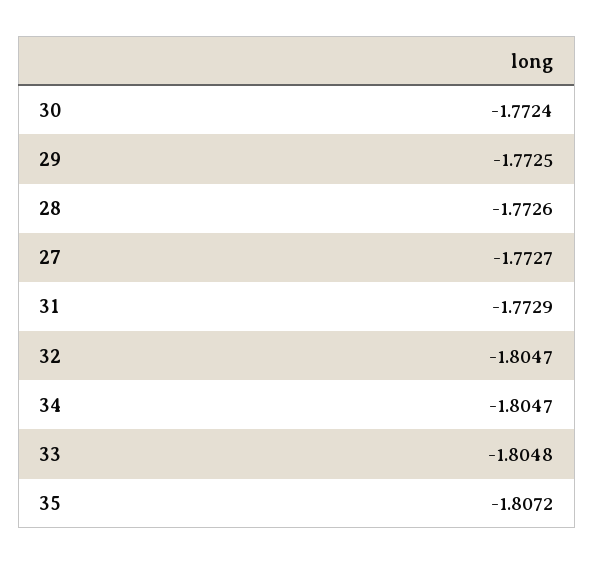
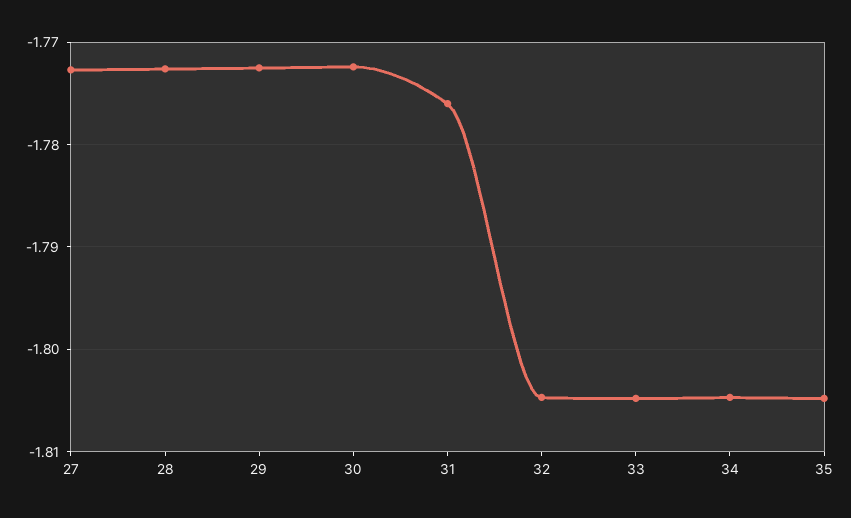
31: -1.7729 -> -1.776
35: -1.8072 -> -1.805

